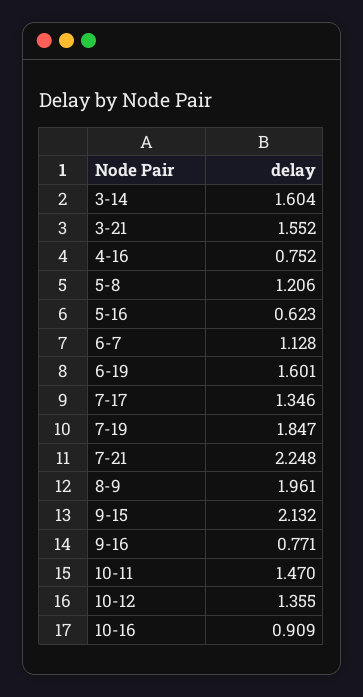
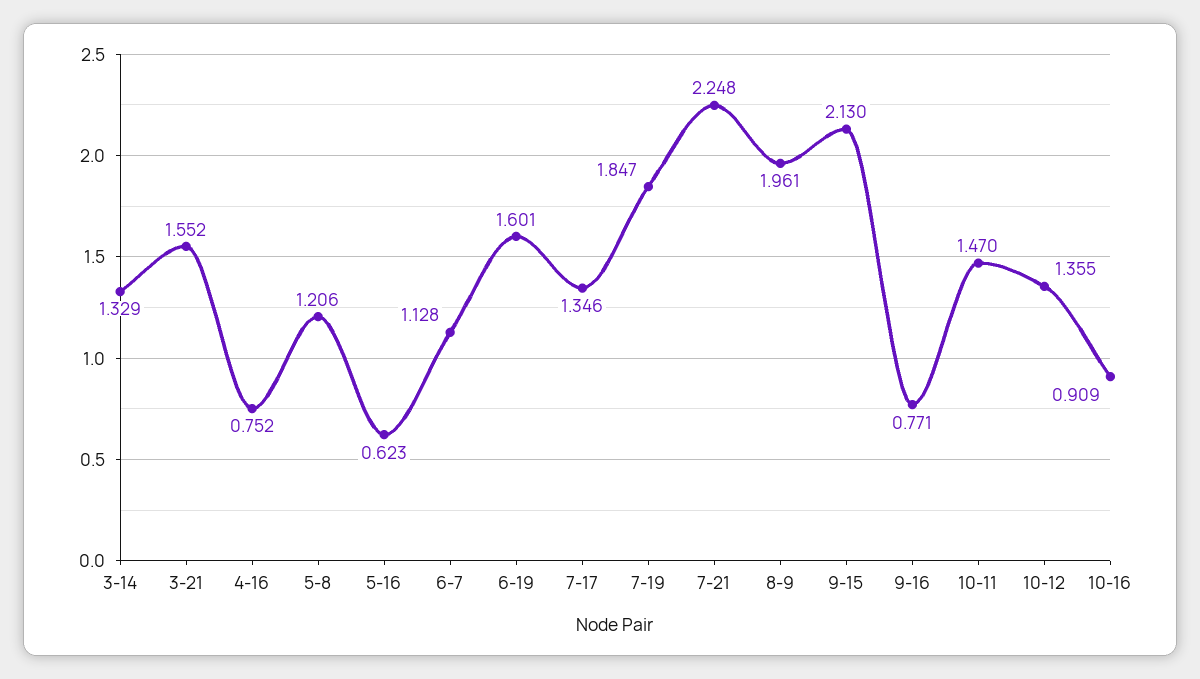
3-14: 1.604 -> 1.329
9-15: 2.132 -> 2.13

